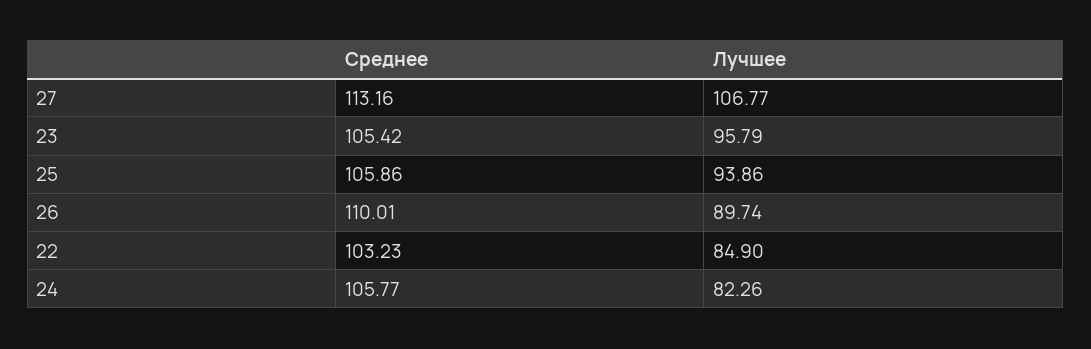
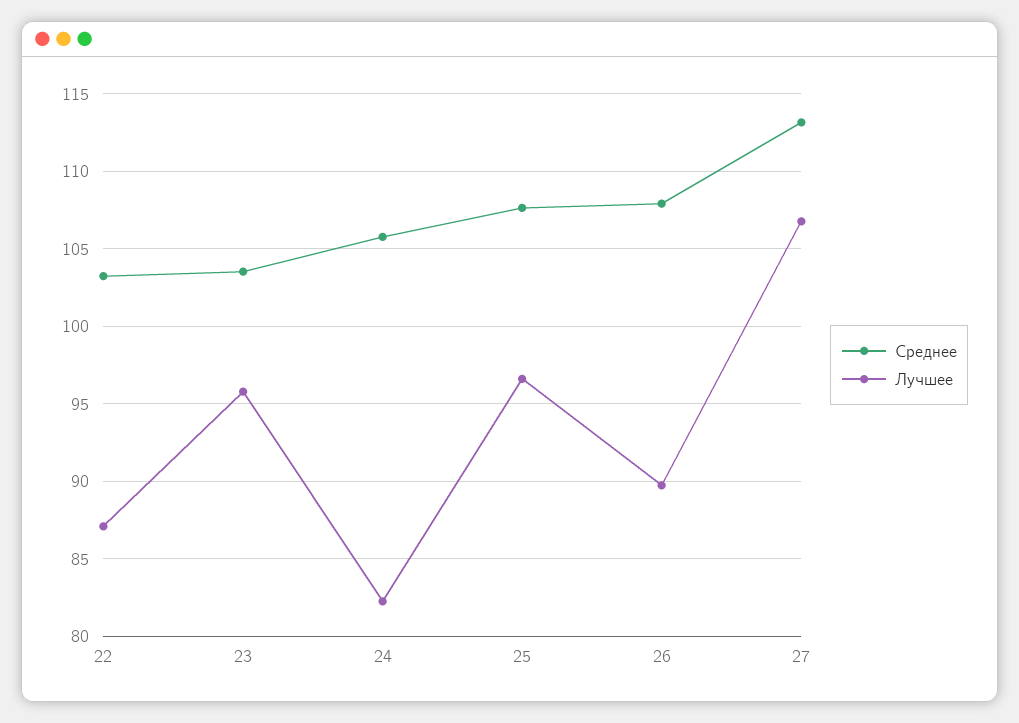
Среднее, 23: 105.42 -> 103.5
Среднее, 25: 105.86 -> 107.5
Лучшее, 25: 93.86 -> 96.5
Среднее, 26: 110.01 -> 108
Лучшее, 22: 84.9 -> 87

